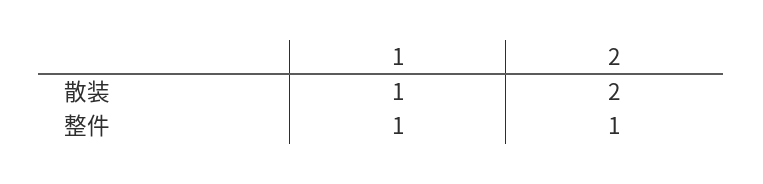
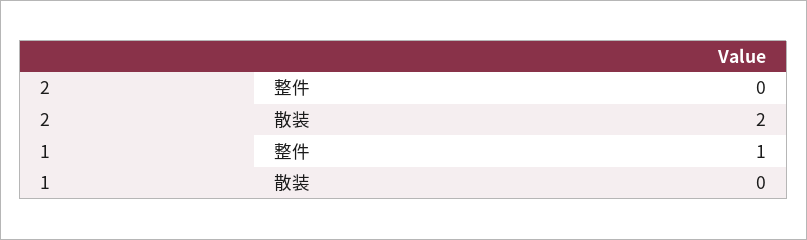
1, 散装: 1 -> 0
2, 整件: 1 -> 0

